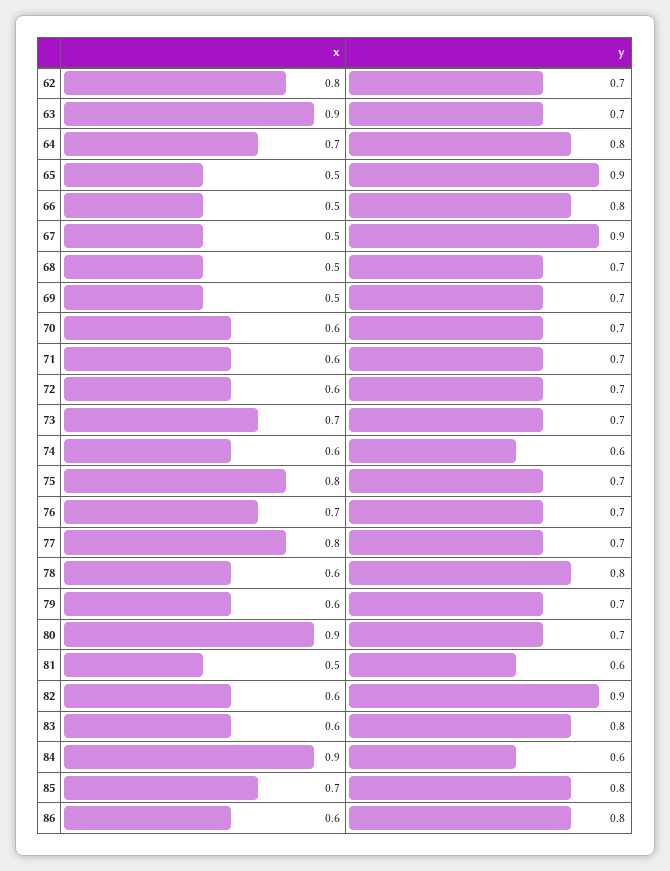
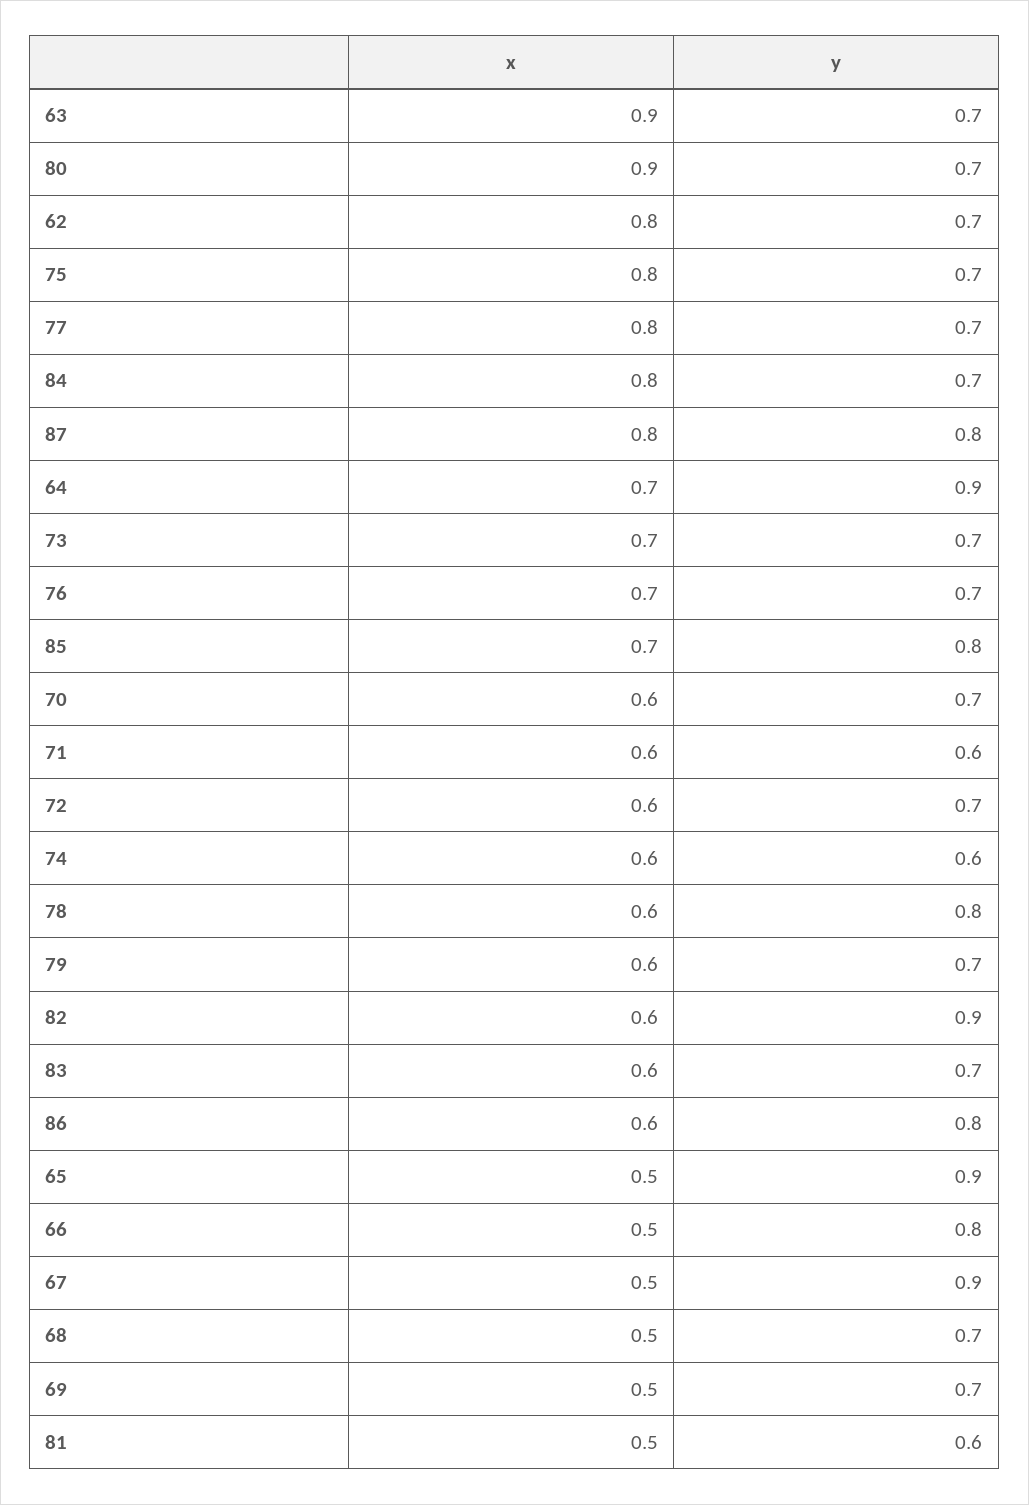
y, 64: 0.8 -> 0.9
y, 71: 0.7 -> 0.6
y, 83: 0.8 -> 0.7
x, 84: 0.9 -> 0.8
y, 84: 0.6 -> 0.7
x, 87: none -> 0.8
y, 87: none -> 0.8

